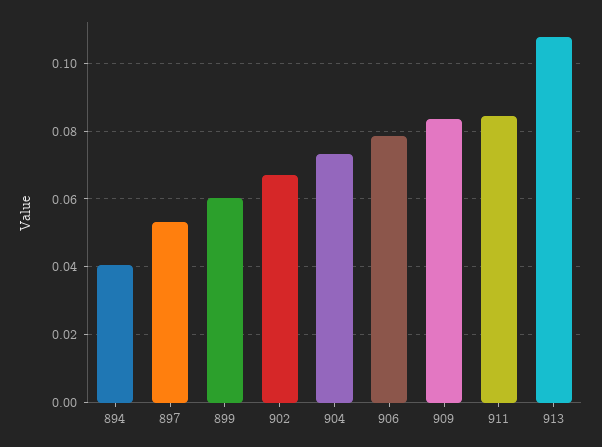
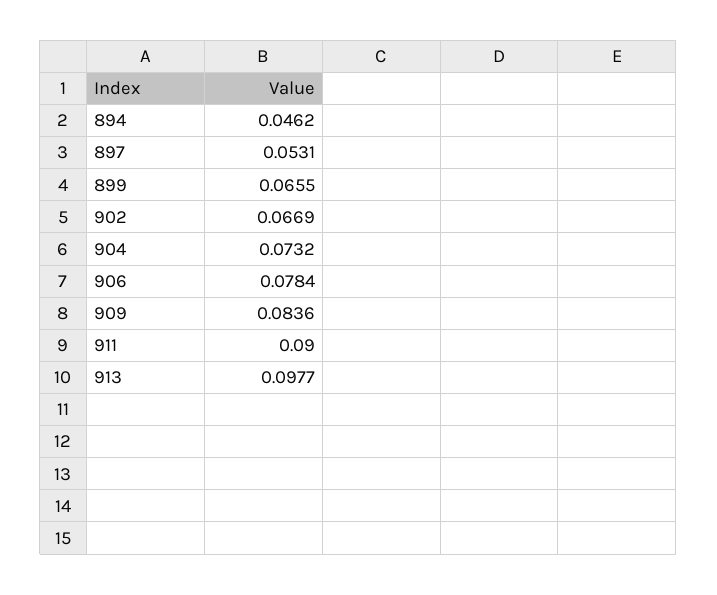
894: 0.04 -> 0.0462
899: 0.06 -> 0.0655
911: 0.084 -> 0.09
913: 0.108 -> 0.0977

